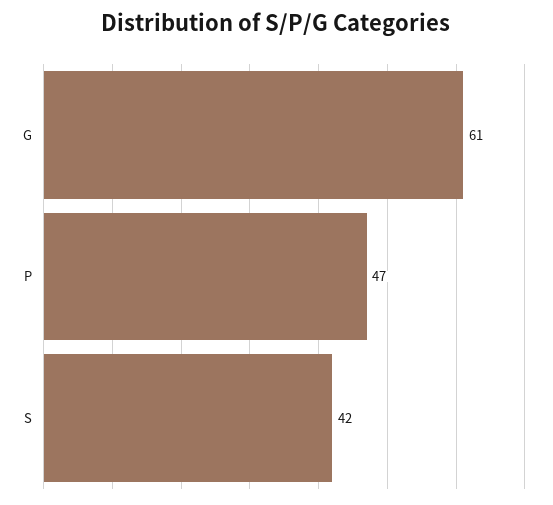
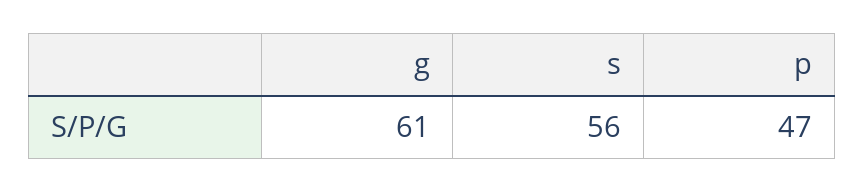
S: 42 -> 56

